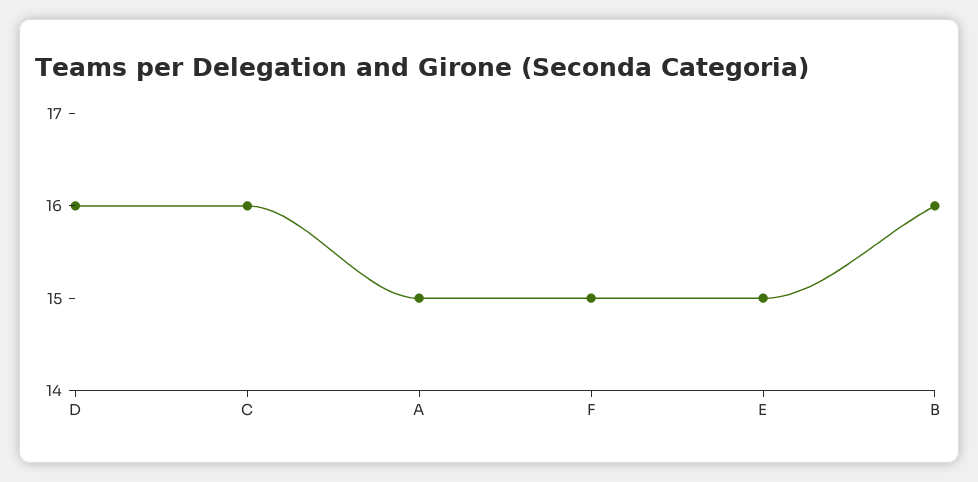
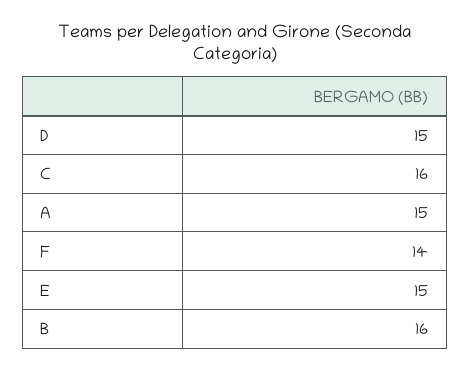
D: 16 -> 15
F: 15 -> 14

